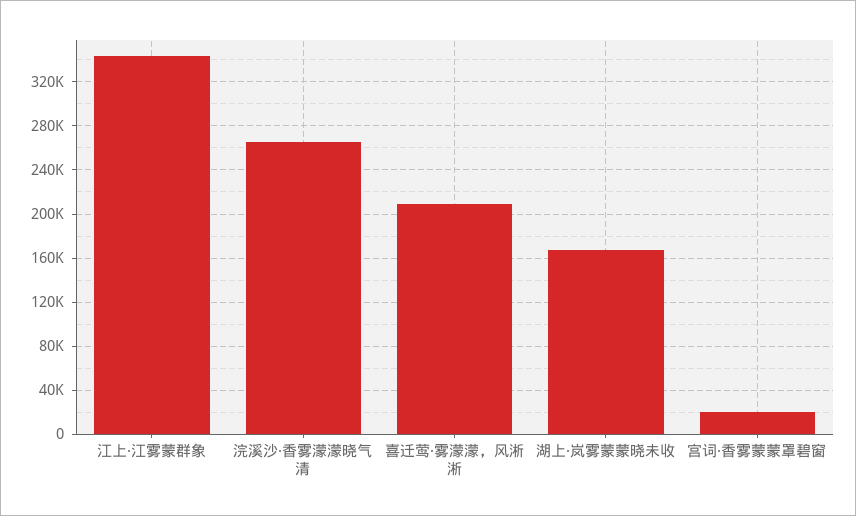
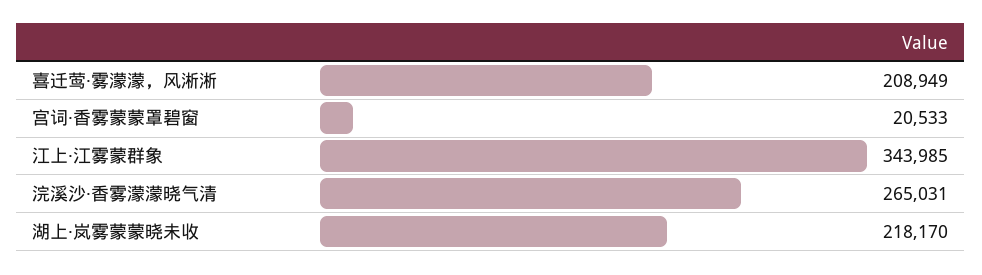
湖上·岚雾蒙蒙晓未收: 170000 -> 218170

